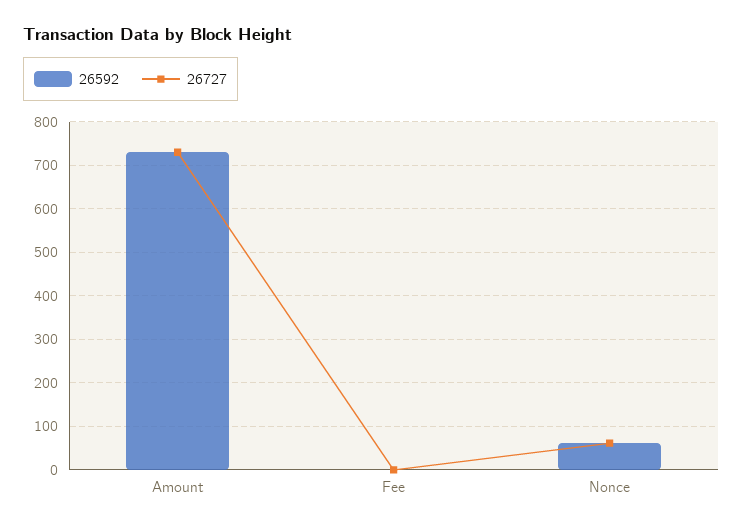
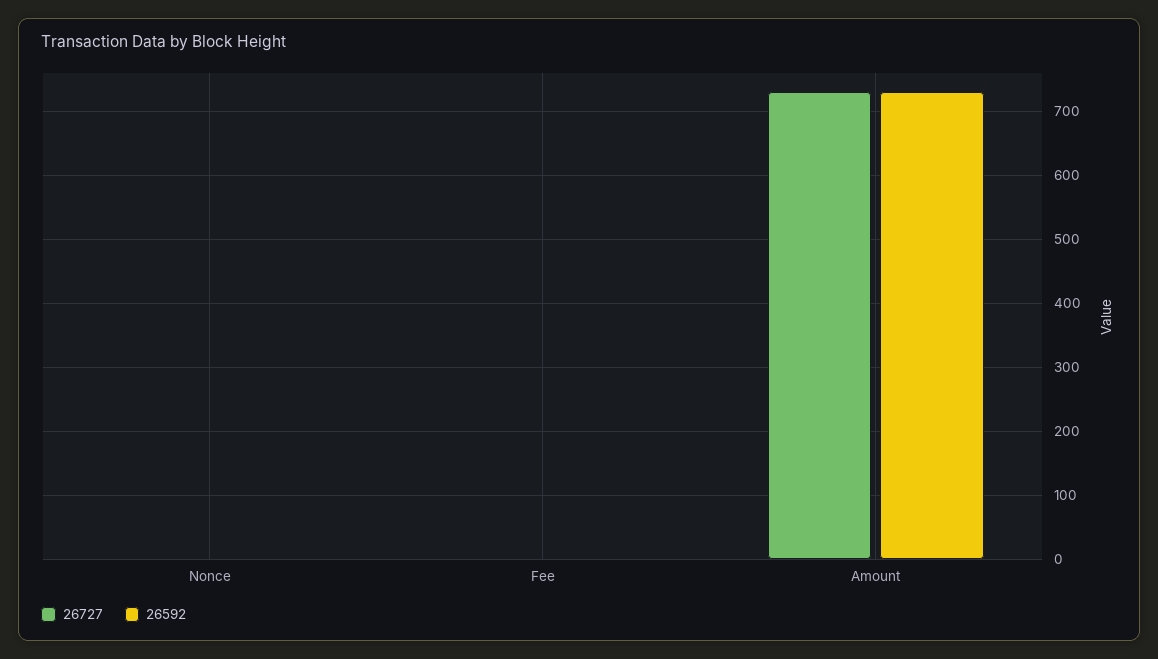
26592, Nonce: 60 -> 0
26727, Nonce: 60 -> 0

